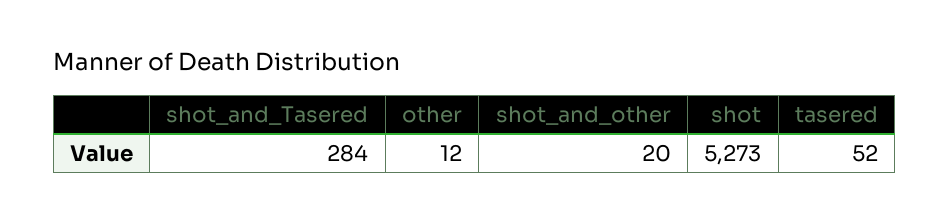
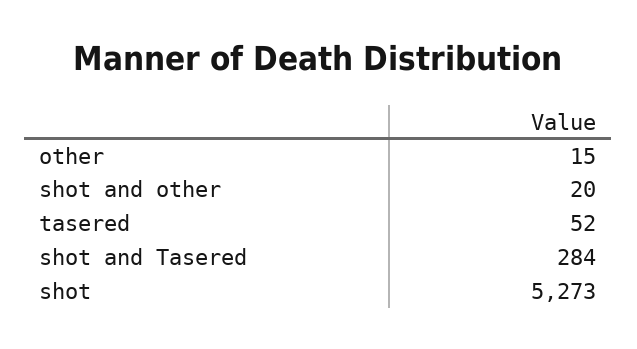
other: 12 -> 15

